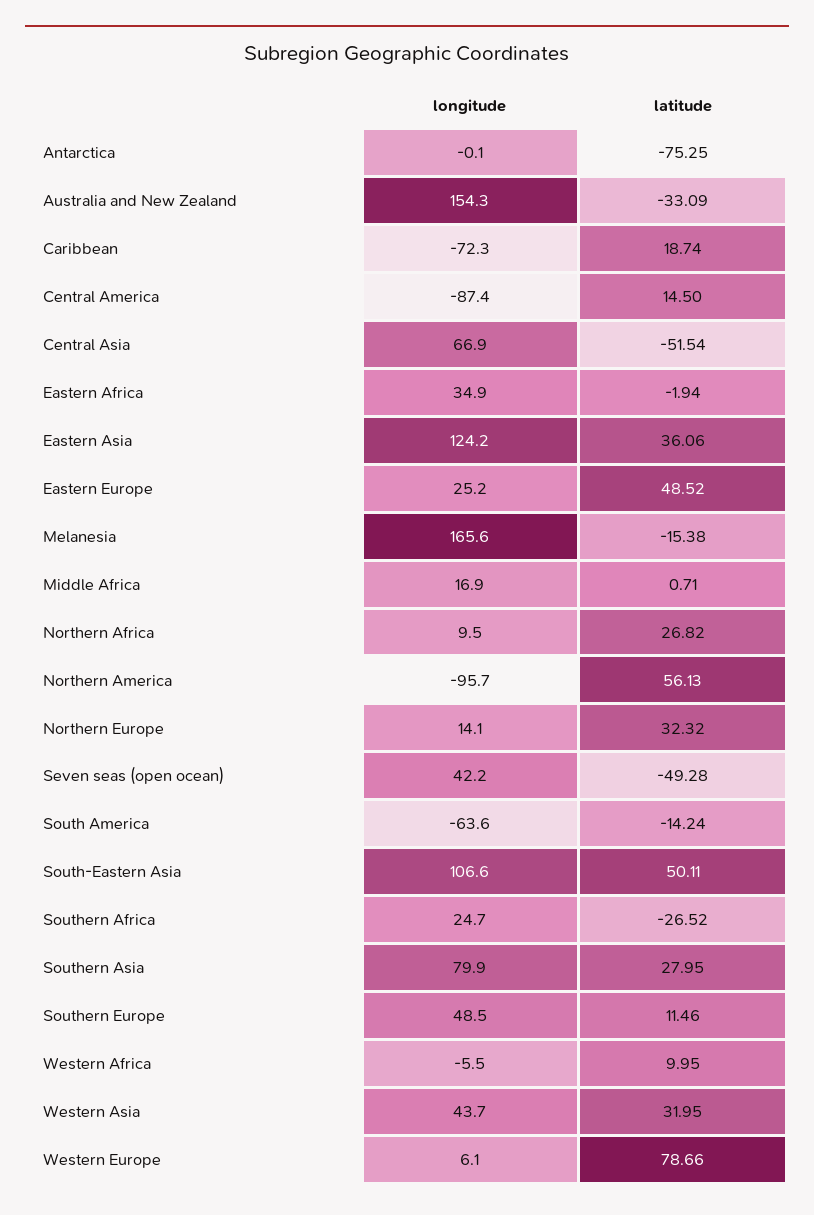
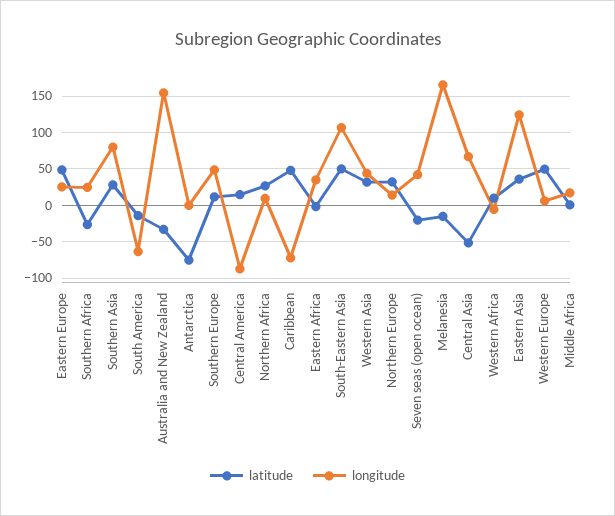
latitude, Caribbean: 18.74 -> 50
longitude, Northern America: -95.7 -> none
latitude, Northern America: 56.13 -> none
latitude, Seven seas (open ocean): -49.28 -> -20
latitude, Western Europe: 78.66 -> 50

